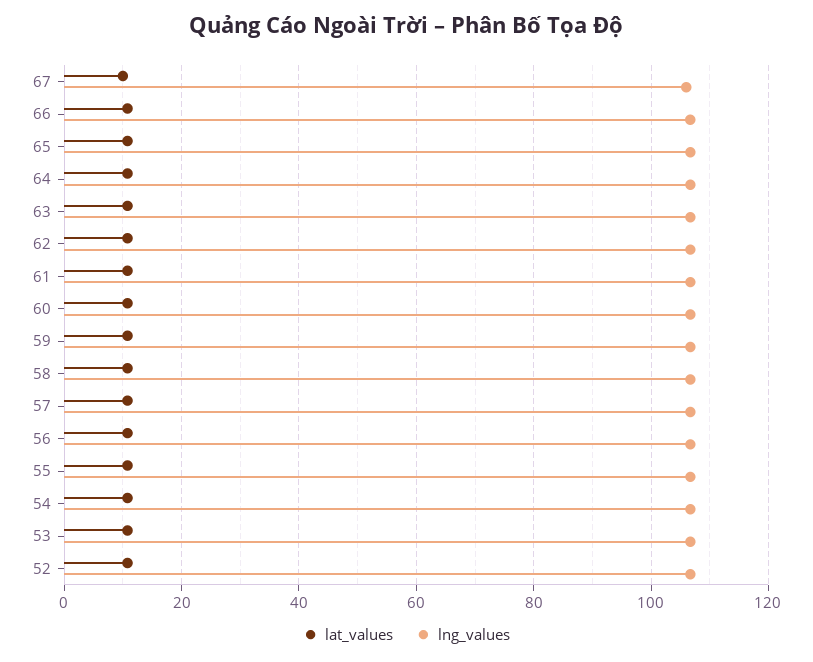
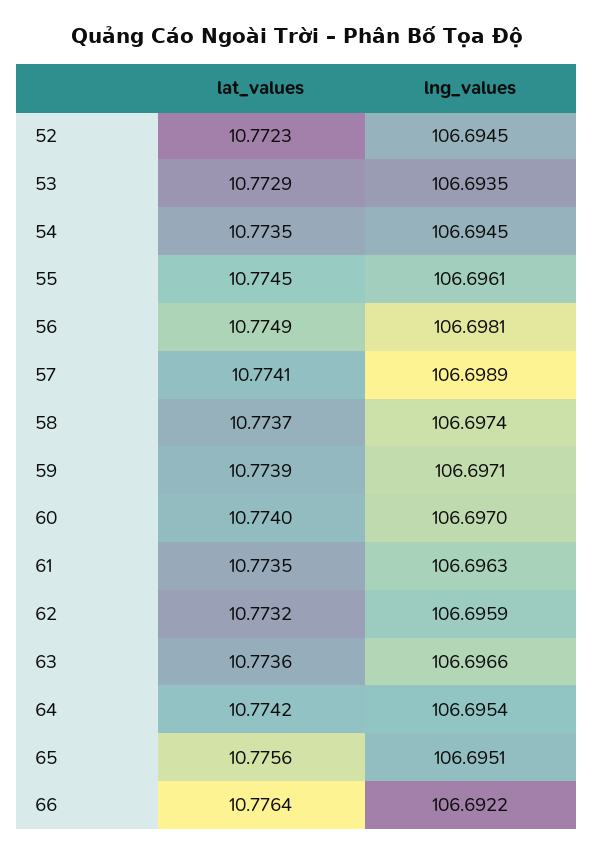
lat_values, 67: 10 -> none
lng_values, 67: 106 -> none

